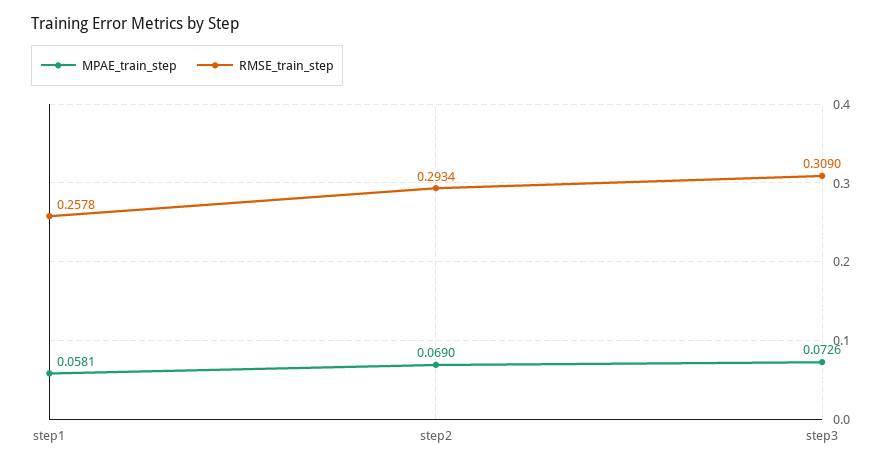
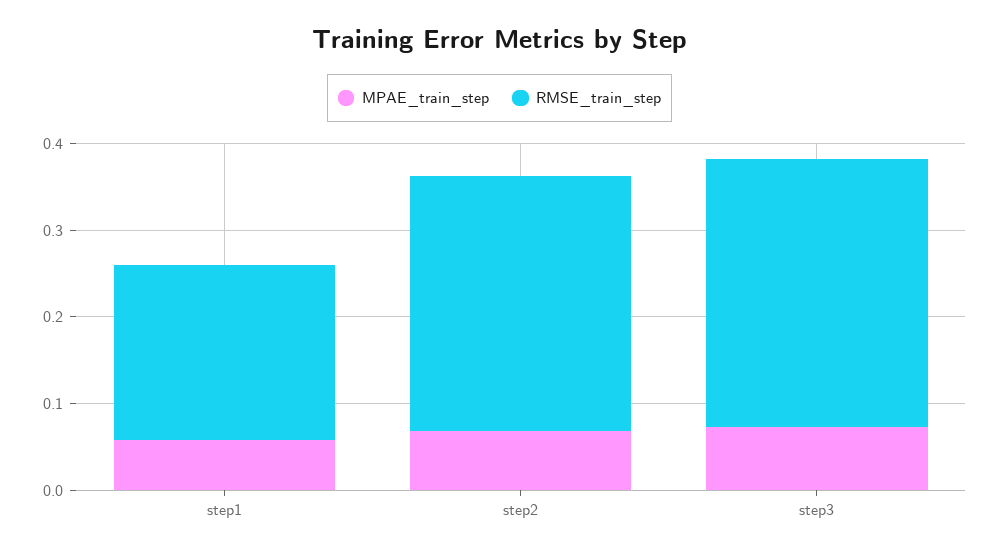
RMSE_train_step, step1: 0.2578 -> 0.2

